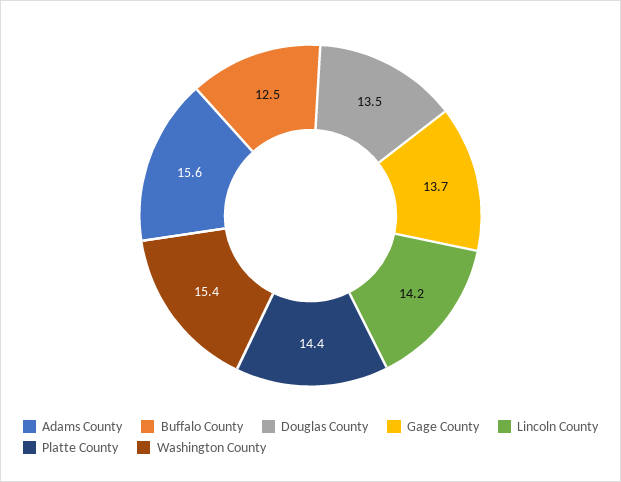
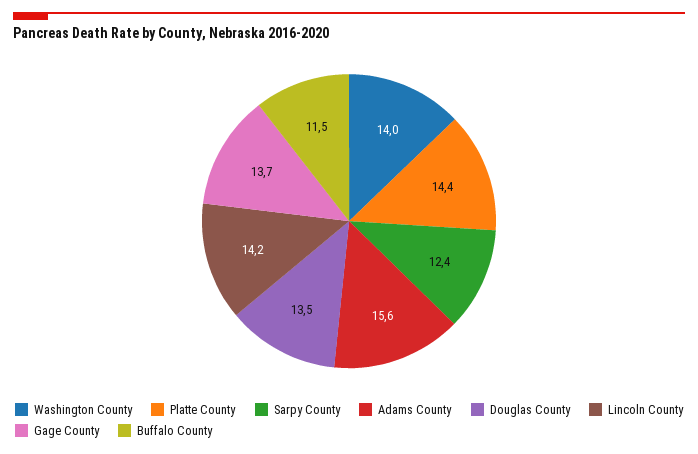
Buffalo County: 12.5 -> 11.5
Washington County: 15.4 -> 14
Sarpy County: none -> 12.4

